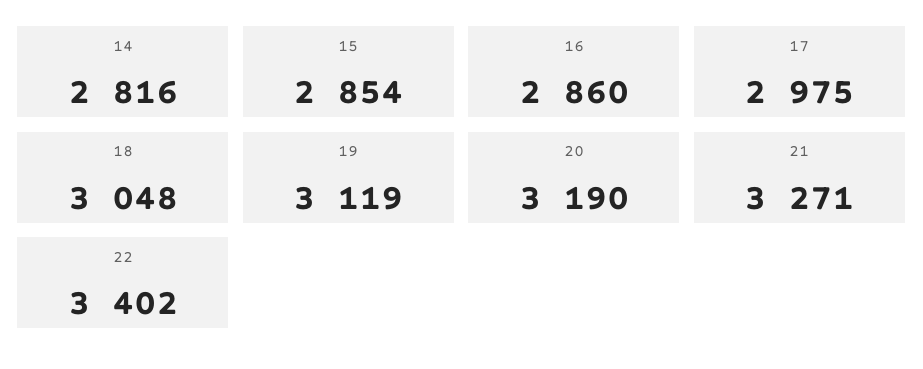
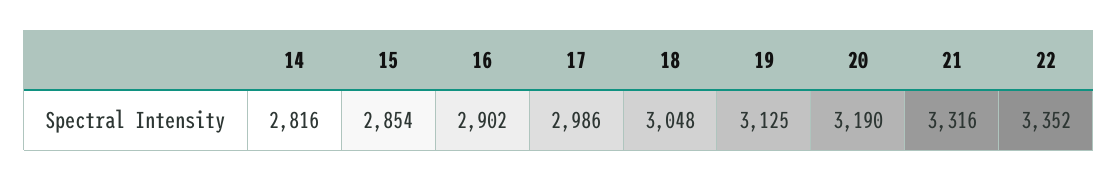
16: 2860 -> 2902
17: 2975 -> 2986
19: 3119 -> 3125
21: 3271 -> 3316
22: 3402 -> 3352

